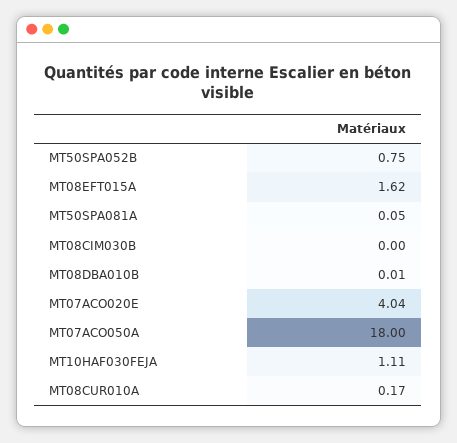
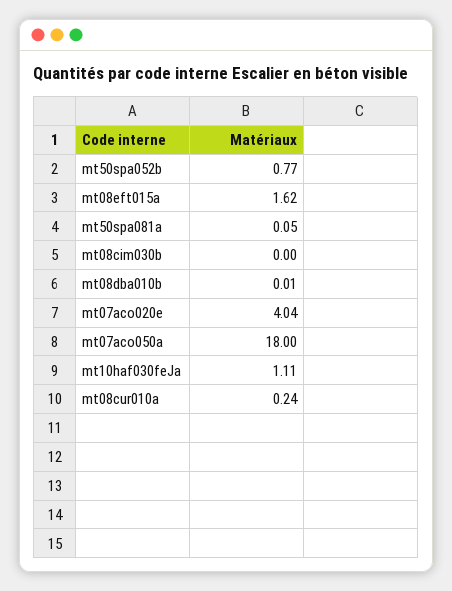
MT50SPA052B: 0.75 -> 0.77
MT08CUR010A: 0.17 -> 0.24

